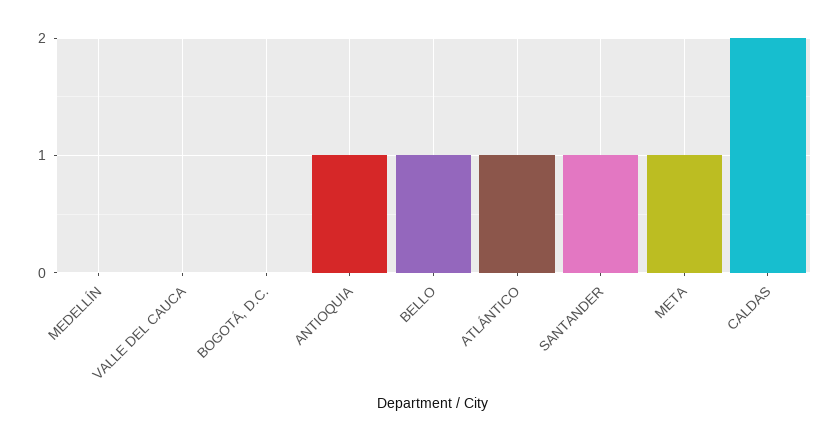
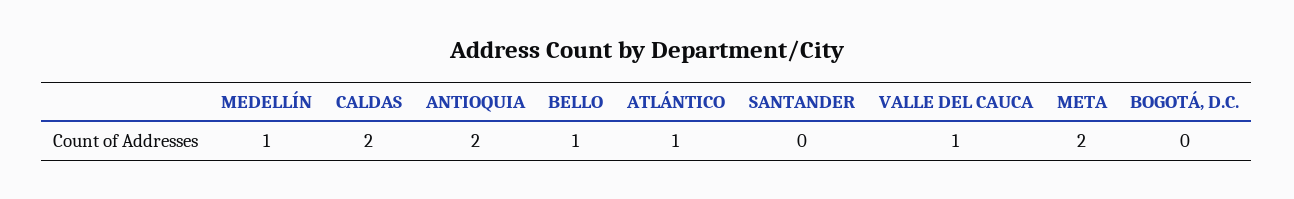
MEDELLÍN: 0 -> 1
VALLE DEL CAUCA: 0 -> 1
ANTIOQUIA: 1 -> 2
SANTANDER: 1 -> 0
META: 1 -> 2

